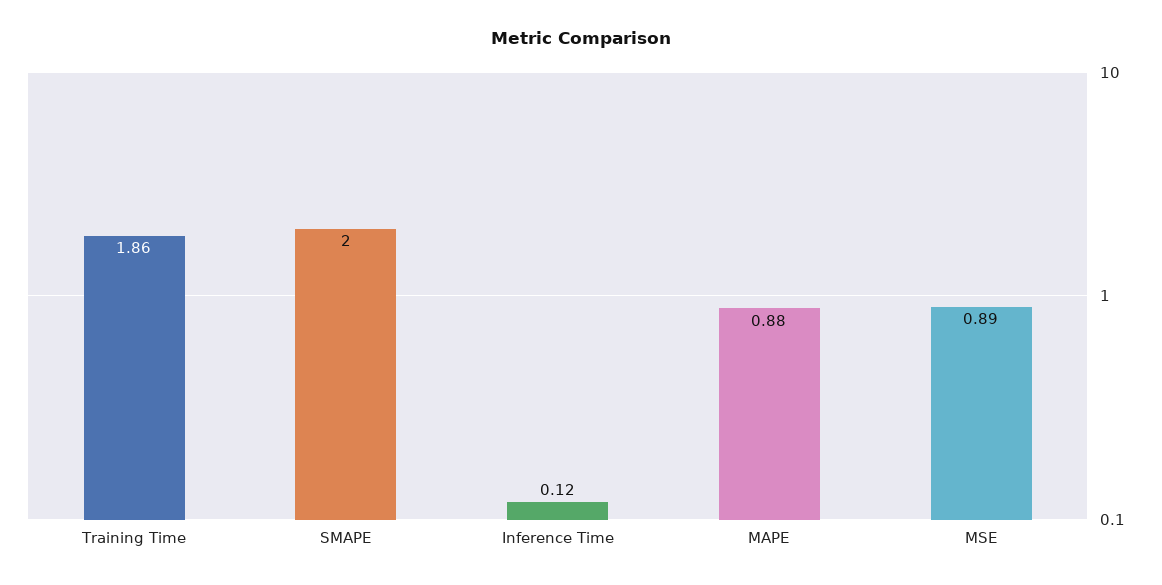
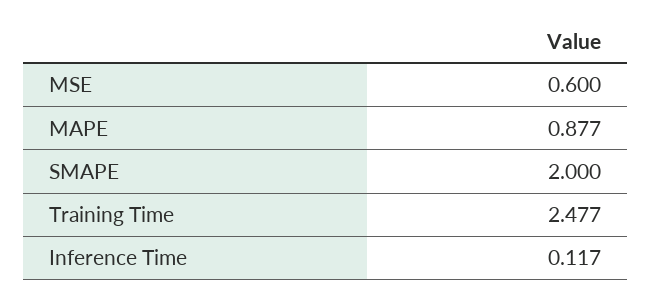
Training Time: 1.86 -> 2.477
MSE: 0.89 -> 0.6

